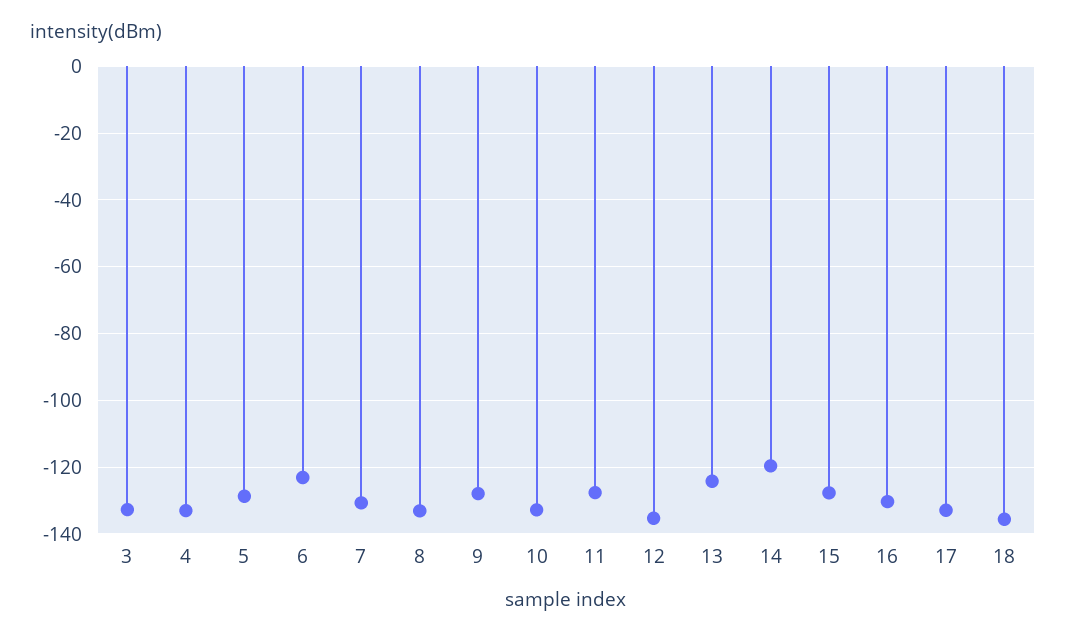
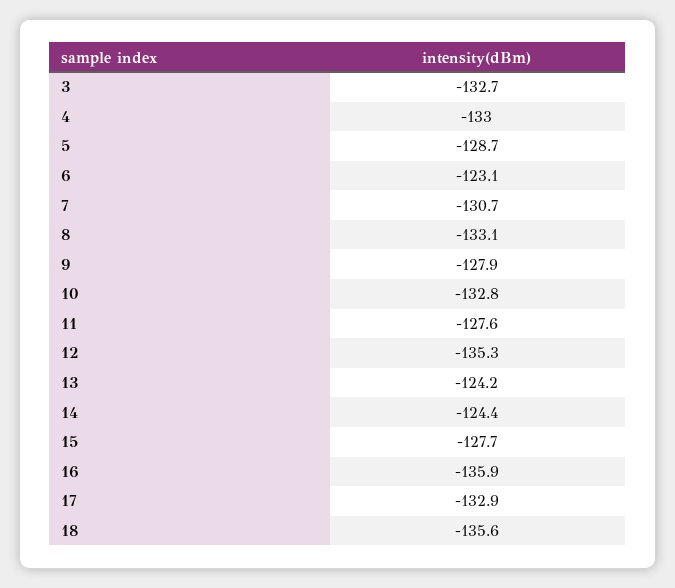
14: -120 -> -124.4
16: -130 -> -135.9

